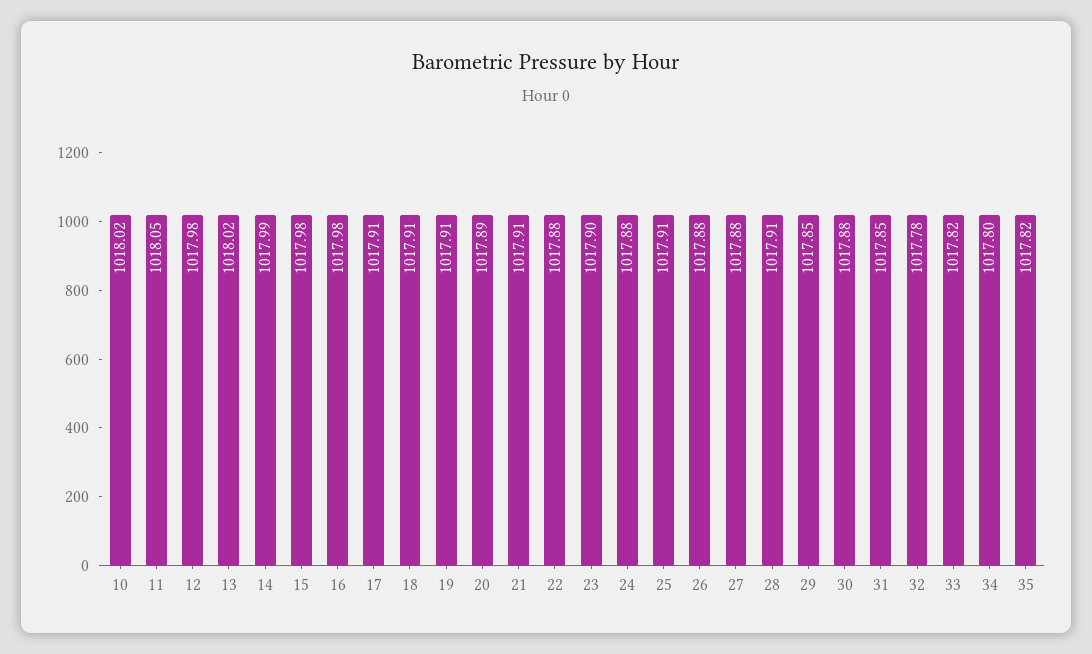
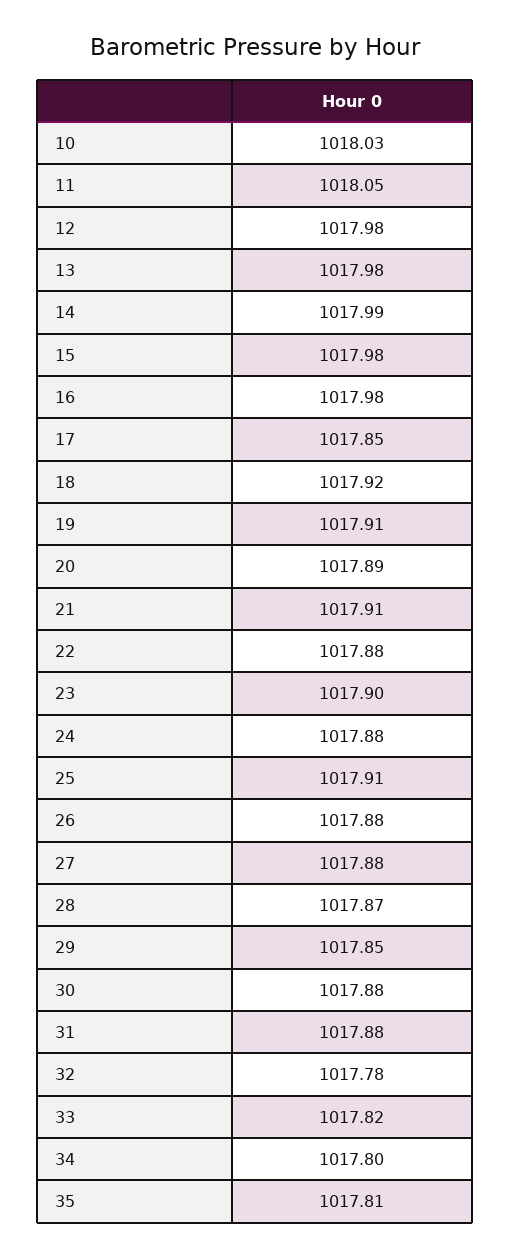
10: 1018.02 -> 1018.03
13: 1018.02 -> 1017.98
17: 1017.91 -> 1017.85
18: 1017.91 -> 1017.92
28: 1017.91 -> 1017.87
31: 1017.85 -> 1017.88
35: 1017.82 -> 1017.81

